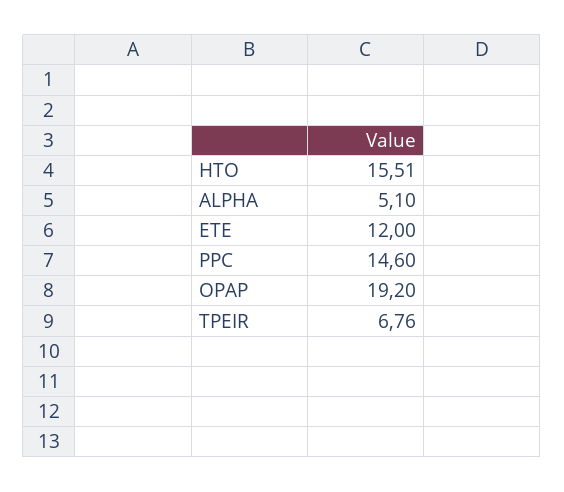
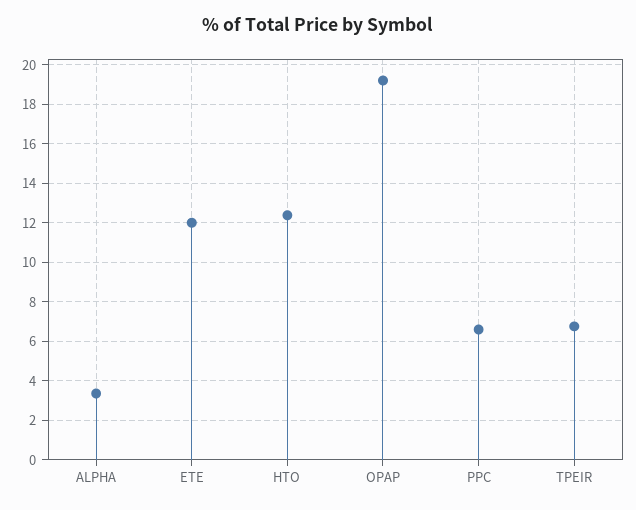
HTO: 15.51 -> 12.5
ALPHA: 5.1 -> 3.5
PPC: 14.6 -> 6.5

